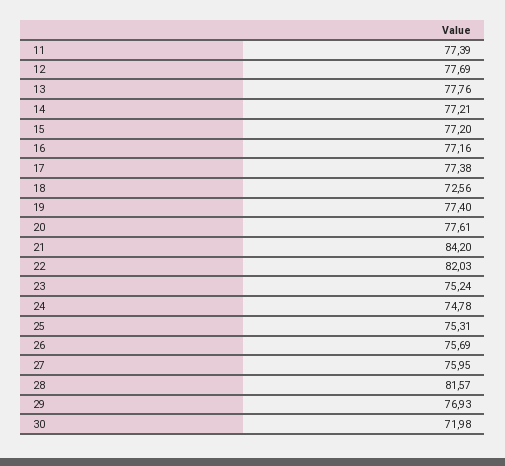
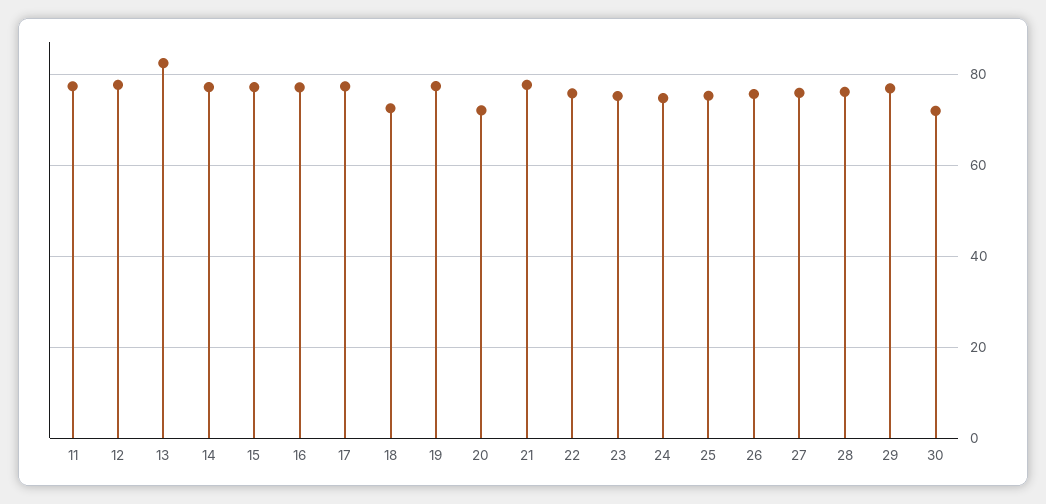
13: 77.76 -> 82
20: 77.61 -> 72
21: 84.2 -> 78
22: 82.03 -> 76
28: 81.57 -> 76

